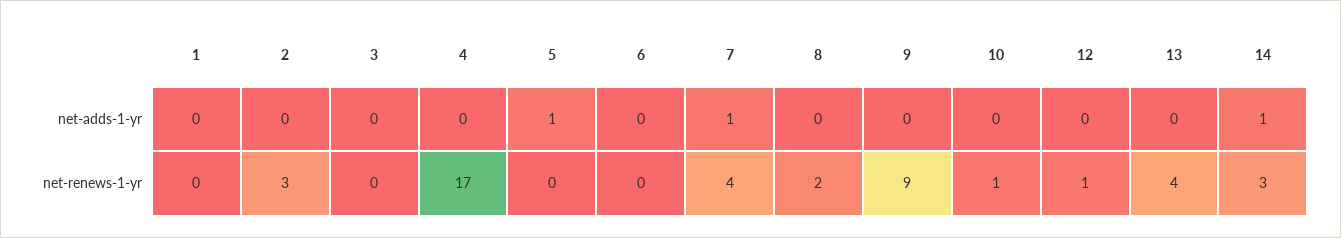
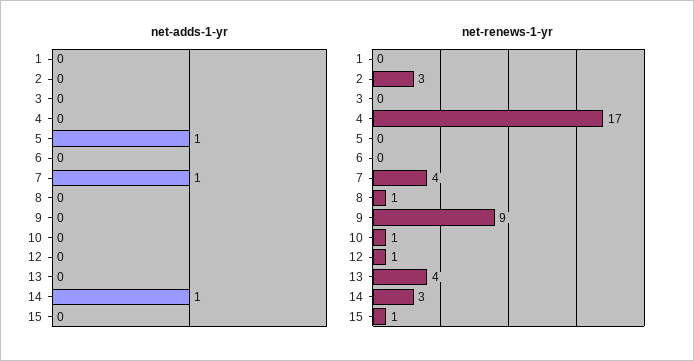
net-renews-1-yr, 8: 2 -> 1
net-adds-1-yr, 15: none -> 0
net-renews-1-yr, 15: none -> 1

